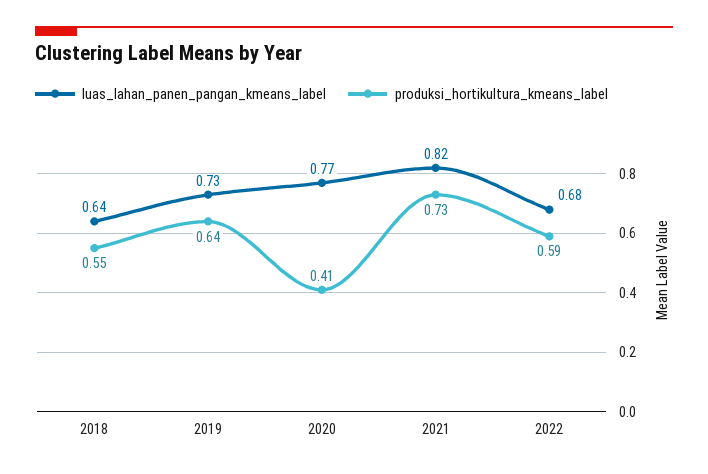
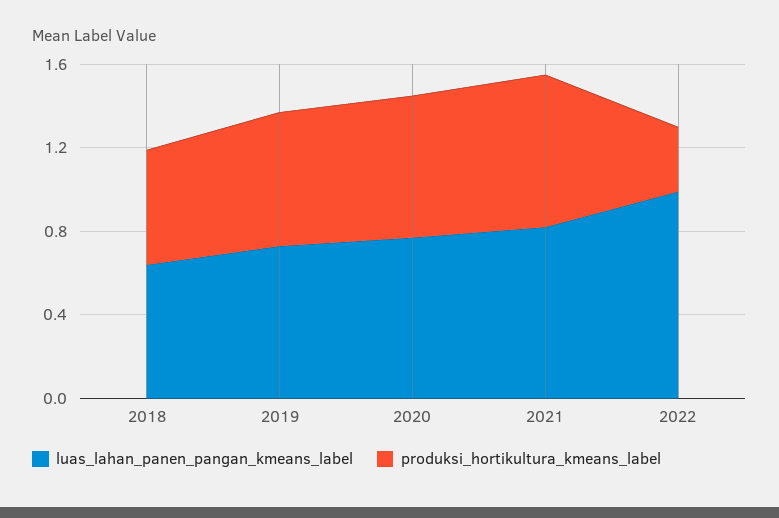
produksi_hortikultura_kmeans_label, 2020: 0.41 -> 0.7
luas_lahan_panen_pangan_kmeans_label, 2022: 0.68 -> 1
produksi_hortikultura_kmeans_label, 2022: 0.59 -> 0.3

